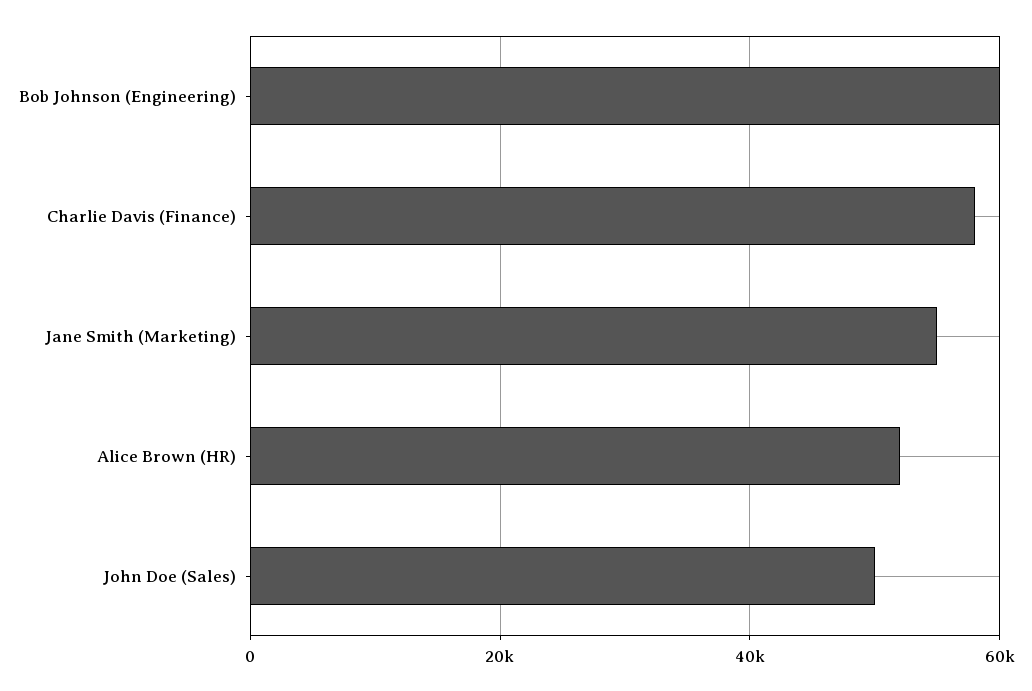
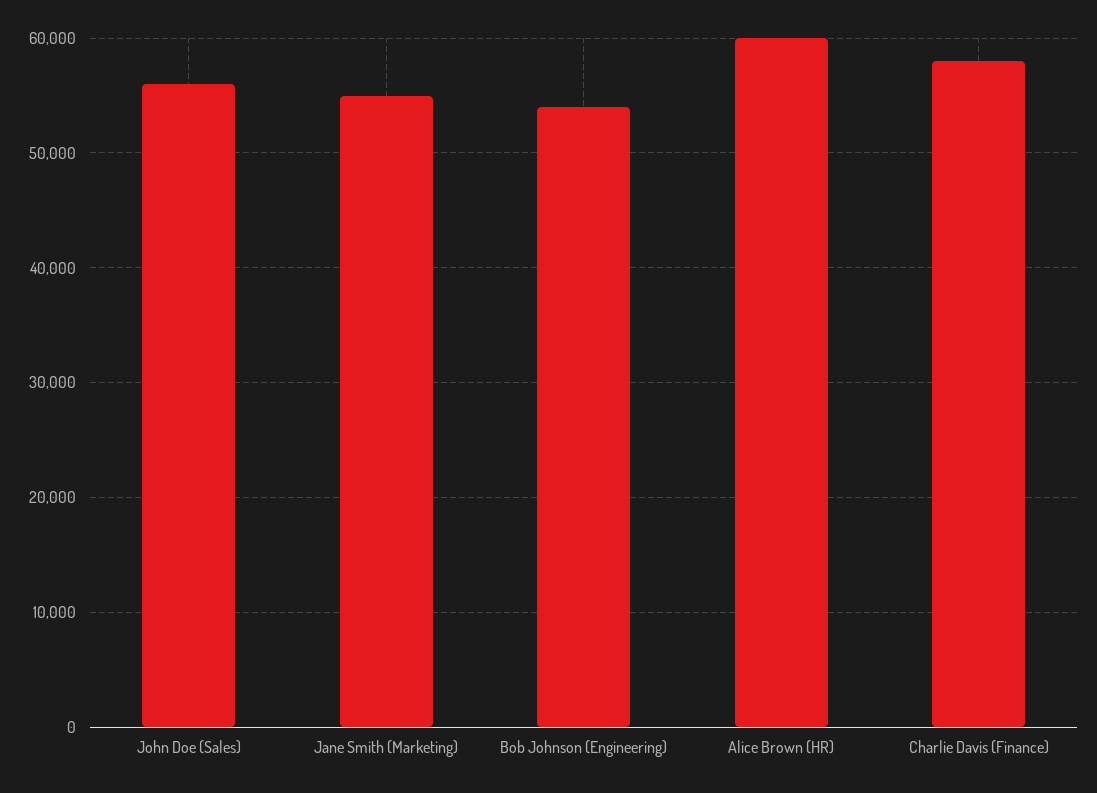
Bob Johnson (Engineering): 60000 -> 54000
Alice Brown (HR): 52000 -> 60000
John Doe (Sales): 50000 -> 56000

